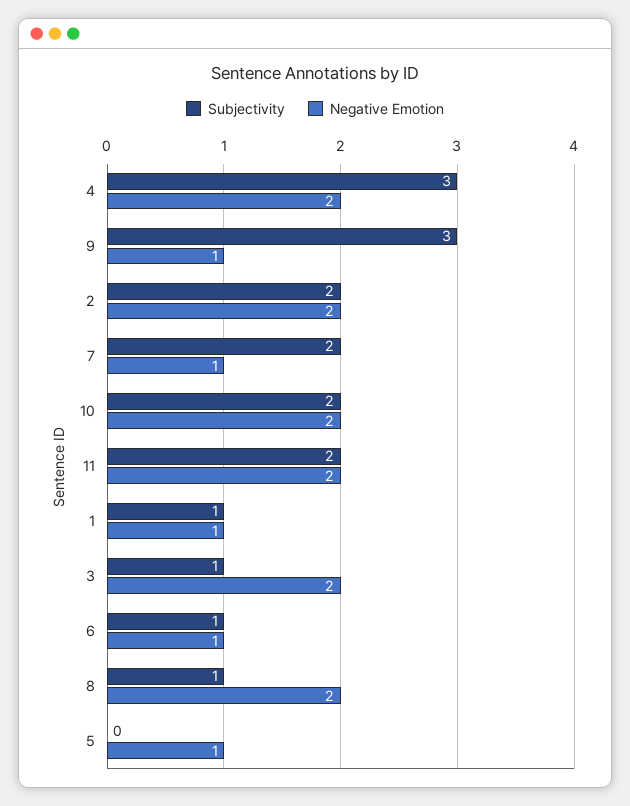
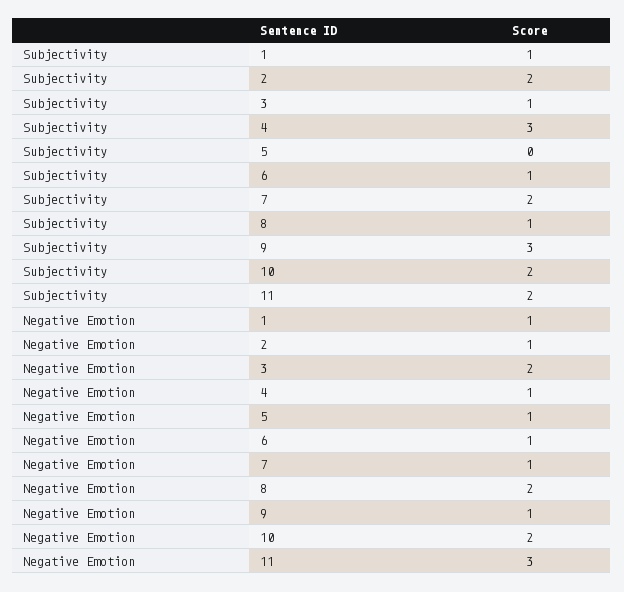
Negative Emotion, 4: 2 -> 1
Negative Emotion, 2: 2 -> 1
Negative Emotion, 11: 2 -> 3

